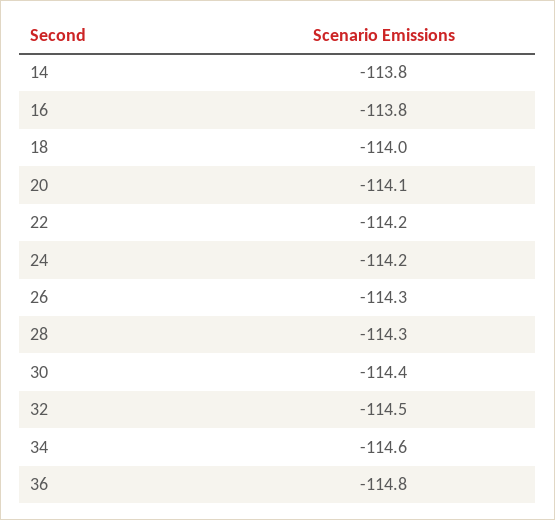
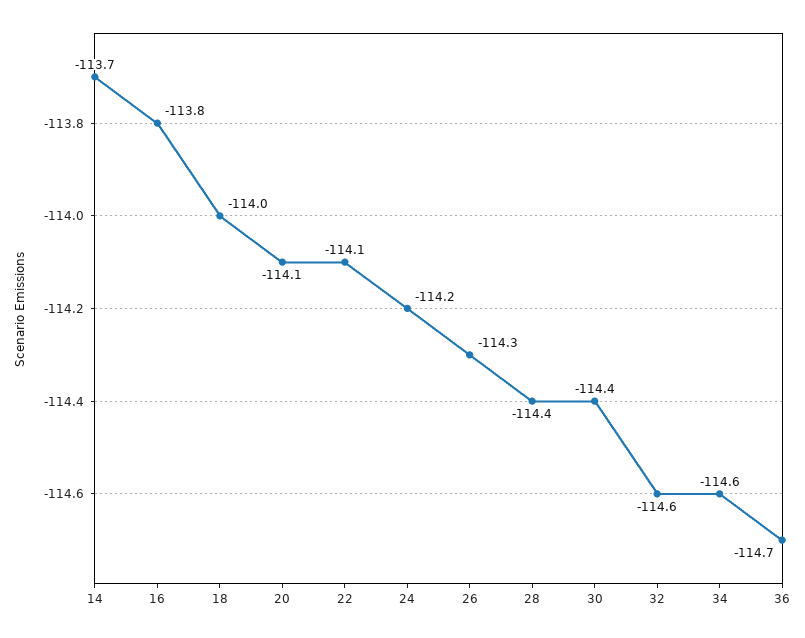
14: -113.8 -> -113.7
22: -114.2 -> -114.1
28: -114.3 -> -114.4
32: -114.5 -> -114.6
36: -114.8 -> -114.7

